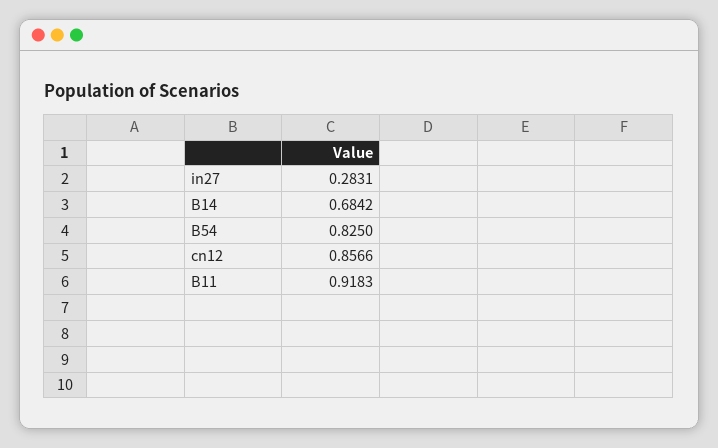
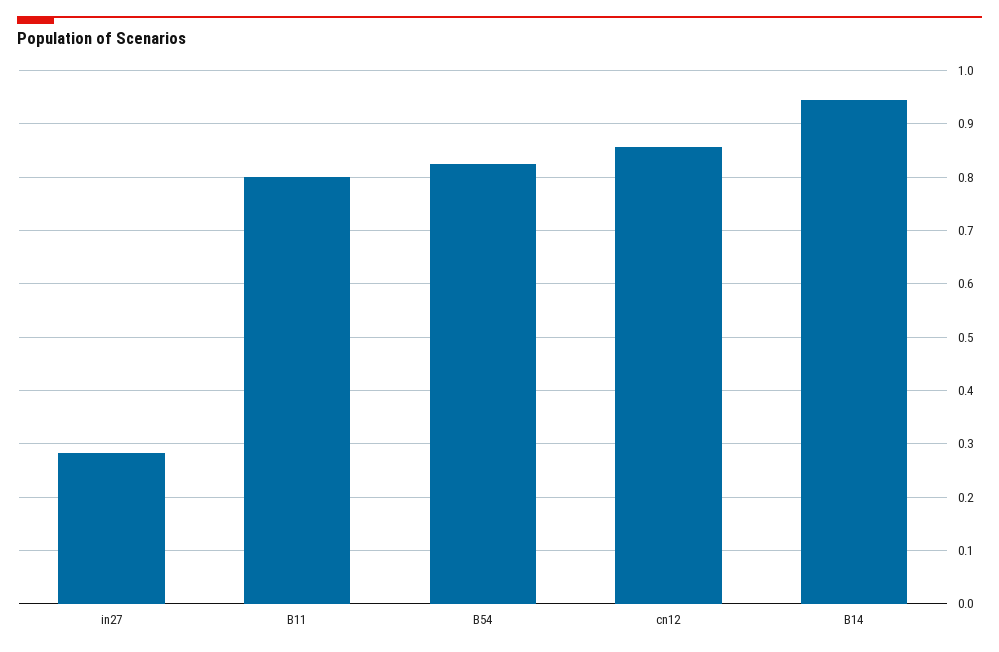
B14: 0.6842 -> 0.94
B11: 0.9183 -> 0.8

